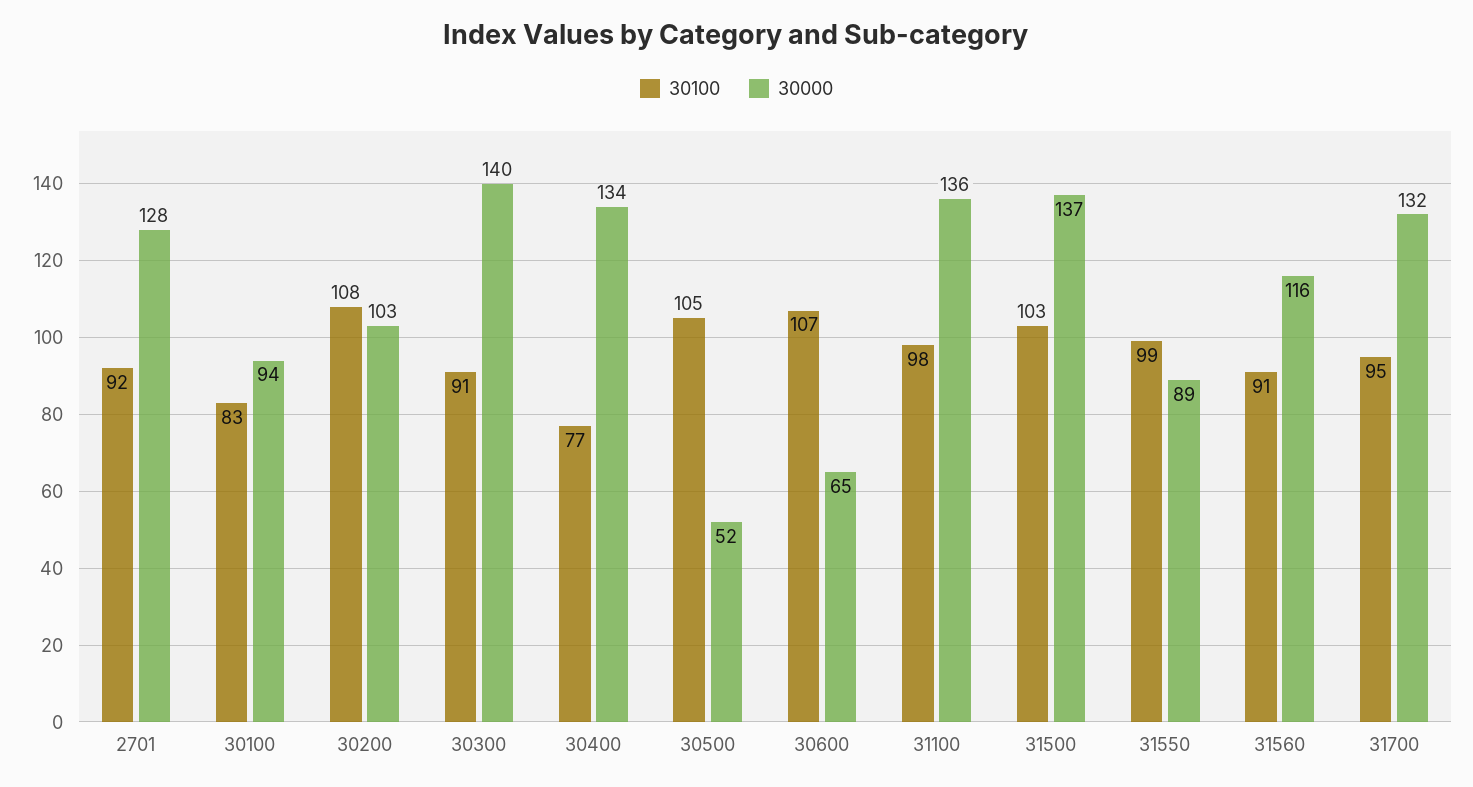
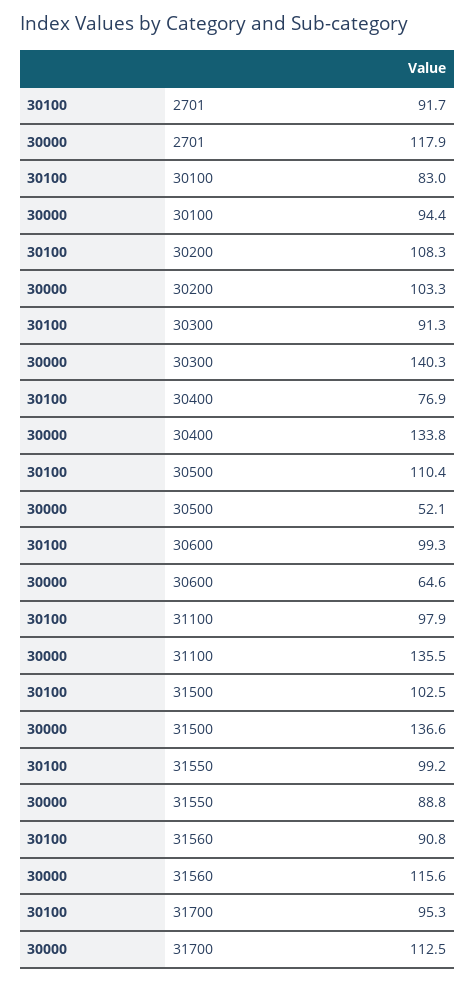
30000, 2701: 128 -> 117.9
30100, 30500: 105 -> 110.4
30100, 30600: 107 -> 99.3
30000, 31700: 132 -> 112.5

